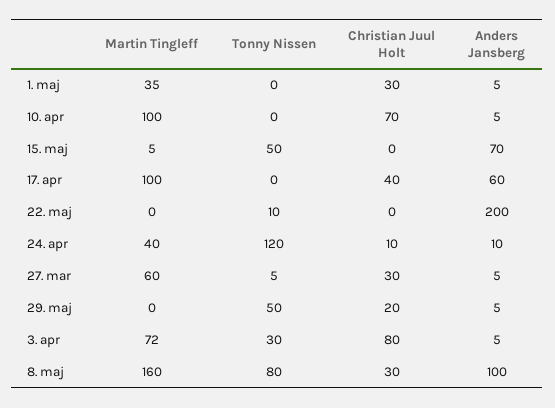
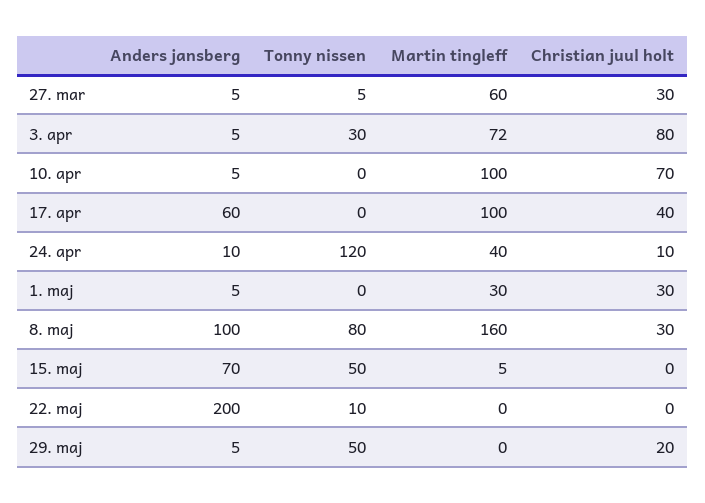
Martin Tingleff, 1. maj: 35 -> 30

